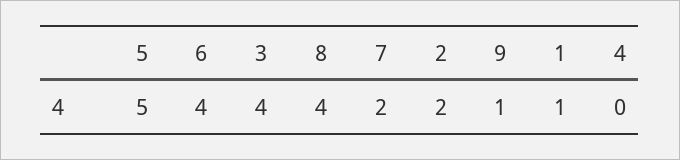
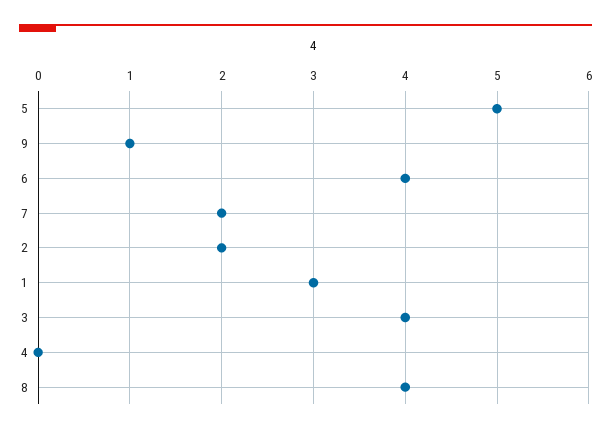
1: 1 -> 3

